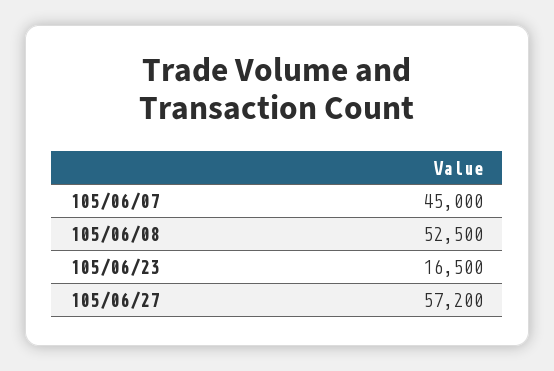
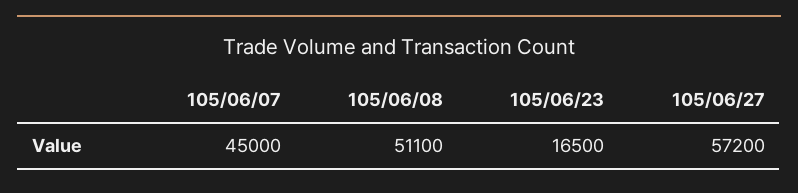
105/06/08: 52500 -> 51100

